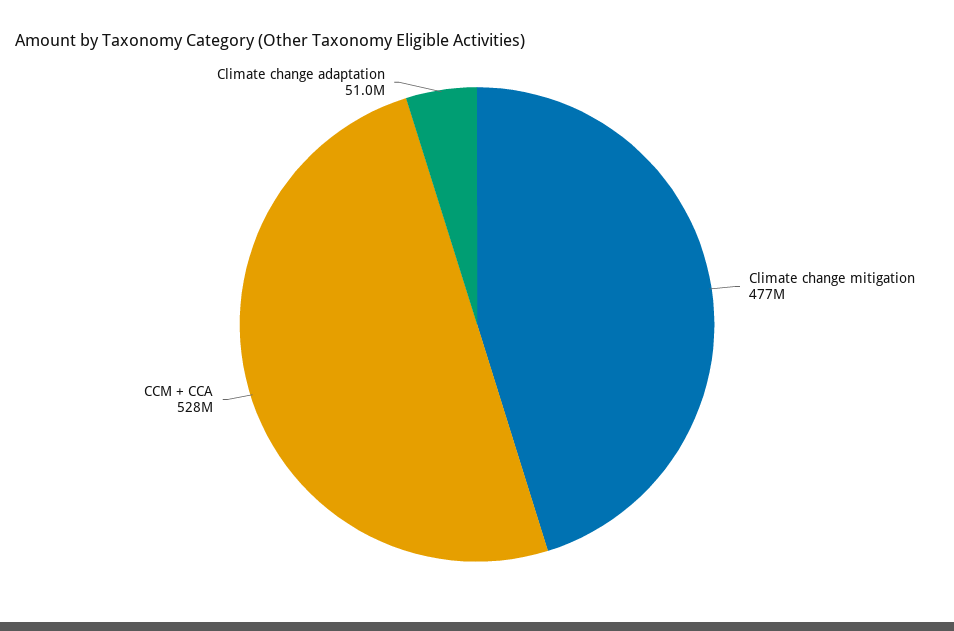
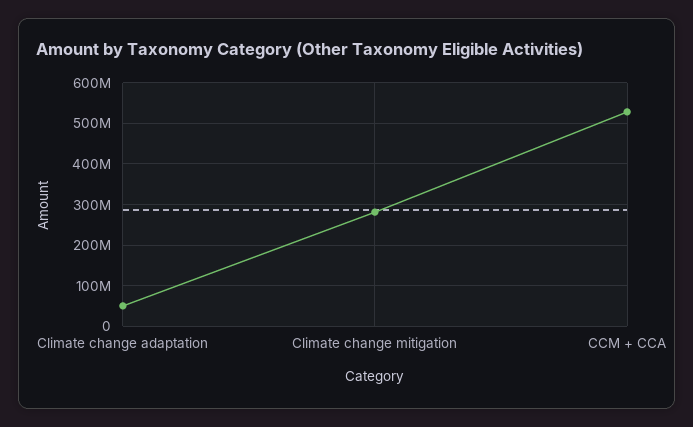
Climate change mitigation: 477000000 -> 280000000

